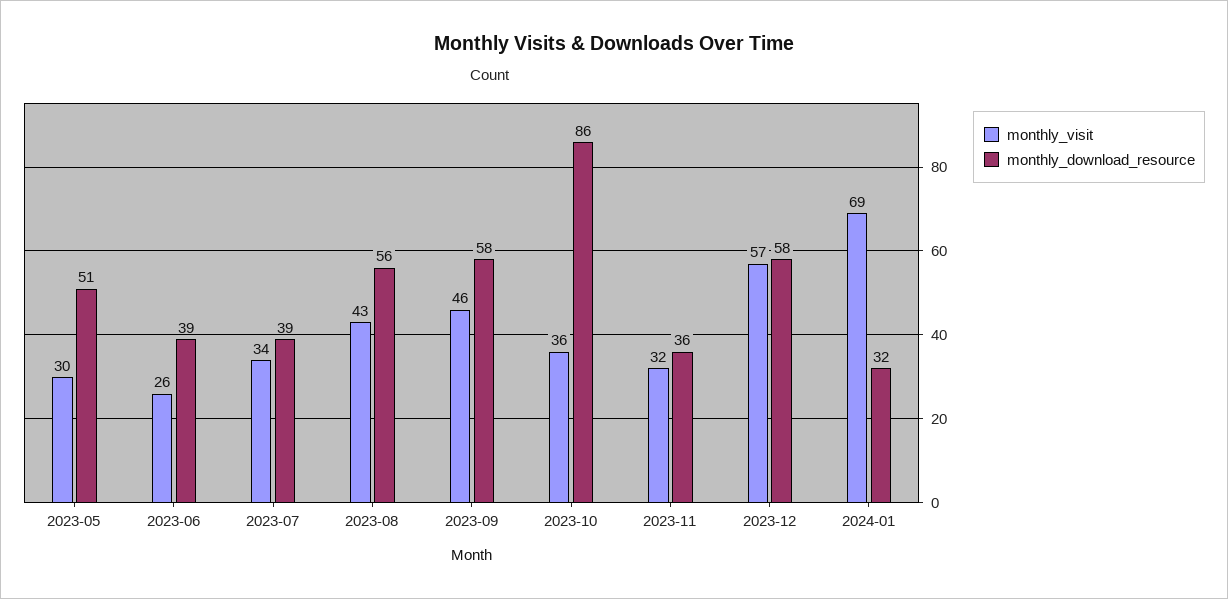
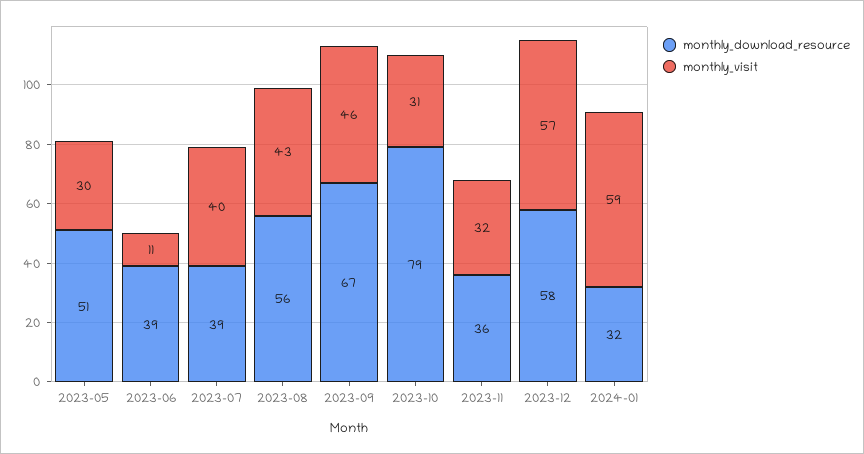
monthly_visit, 2023-06: 26 -> 11
monthly_visit, 2023-07: 34 -> 40
monthly_download_resource, 2023-09: 58 -> 67
monthly_visit, 2023-10: 36 -> 31
monthly_download_resource, 2023-10: 86 -> 79
monthly_visit, 2024-01: 69 -> 59

